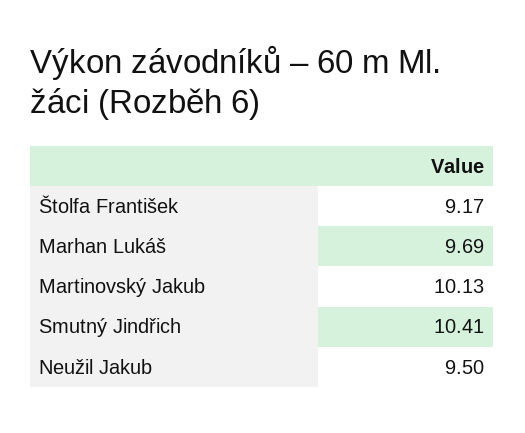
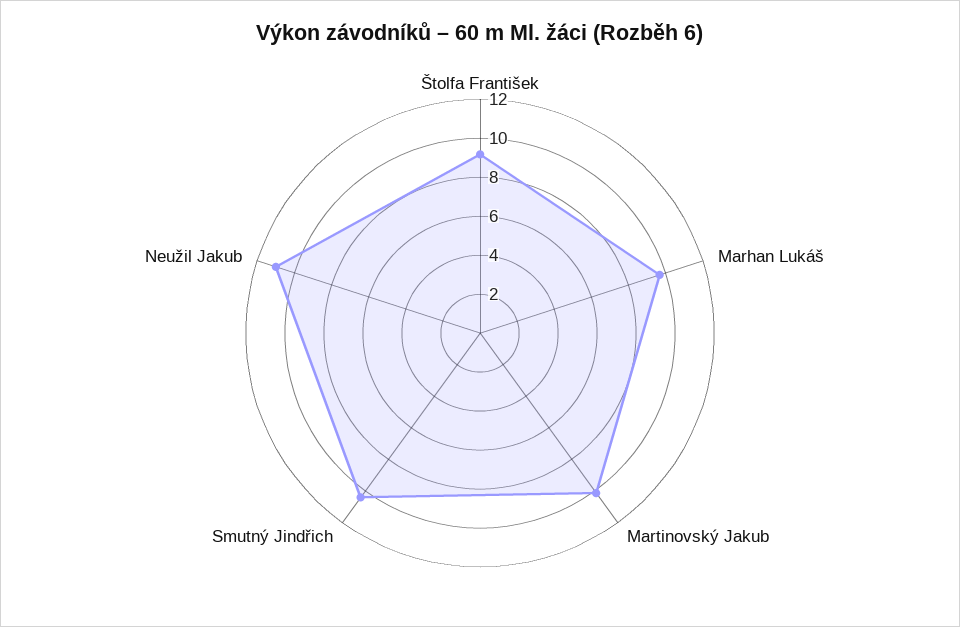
Neužil Jakub: 9.5 -> 11

